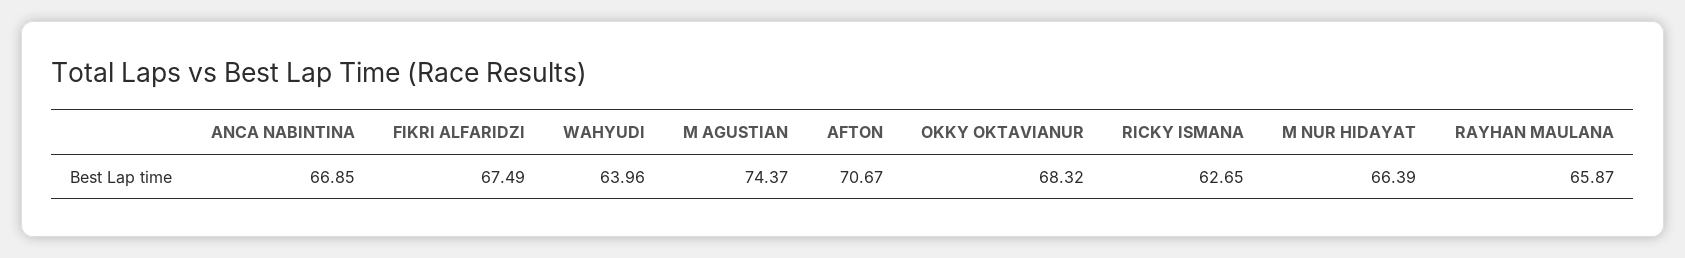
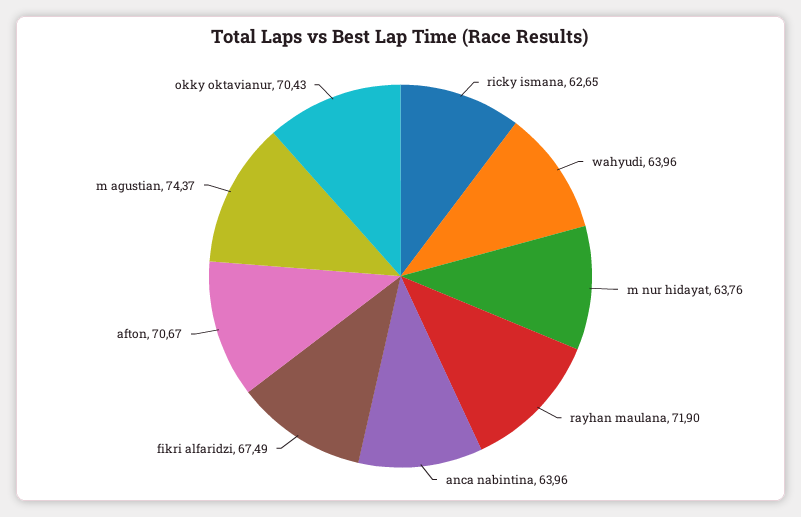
ANCA NABINTINA: 66.85 -> 63.96
OKKY OKTAVIANUR: 68.32 -> 70.43
M NUR HIDAYAT: 66.39 -> 63.76
RAYHAN MAULANA: 65.87 -> 71.9

